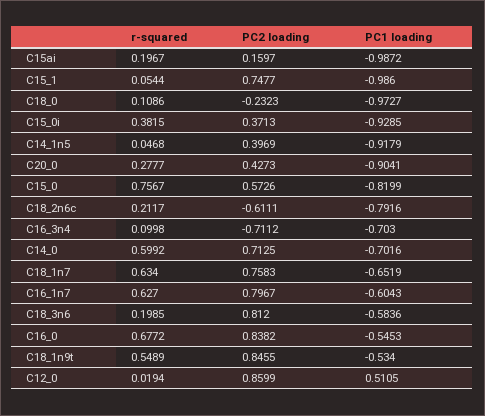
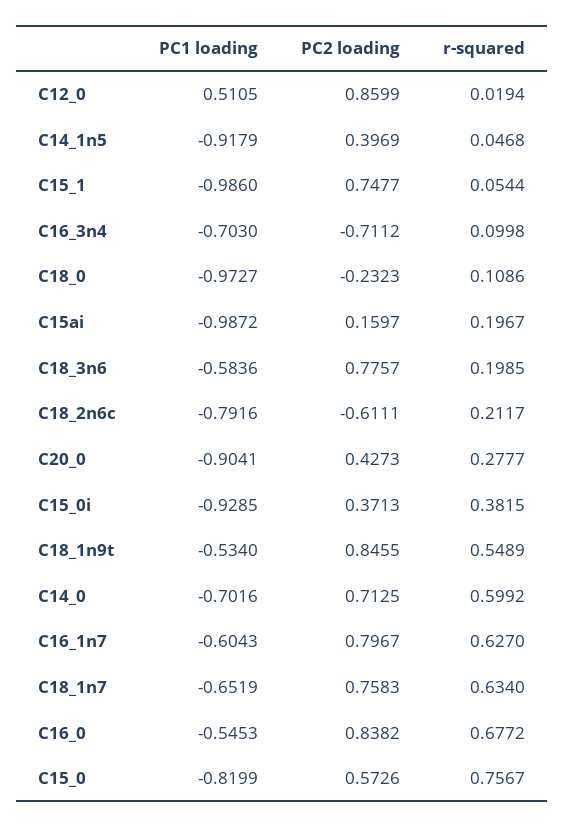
PC2 loading, C18_3n6: 0.812 -> 0.7757

